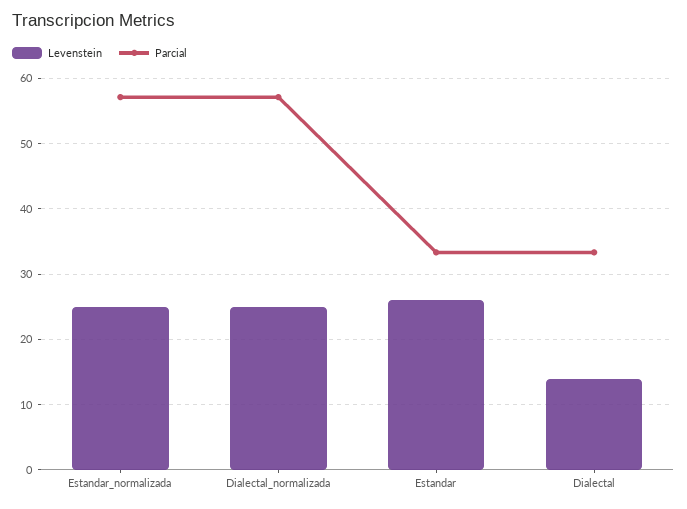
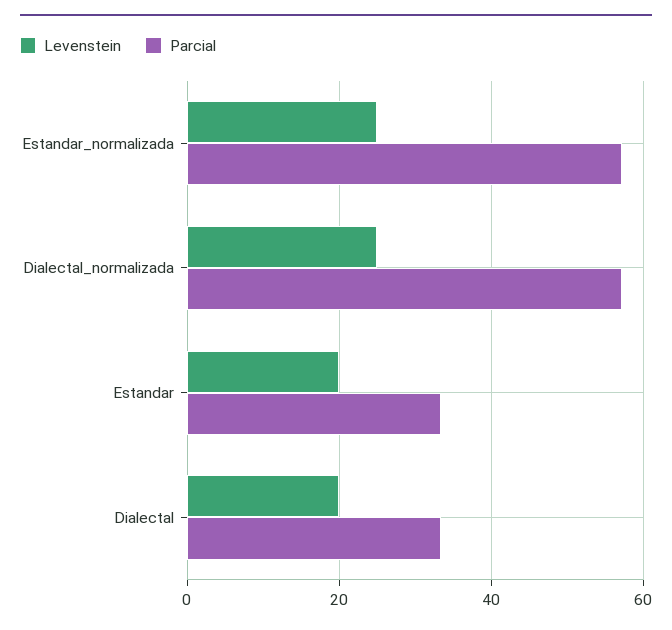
Levenstein, Estandar: 26 -> 20
Levenstein, Dialectal: 14 -> 20

